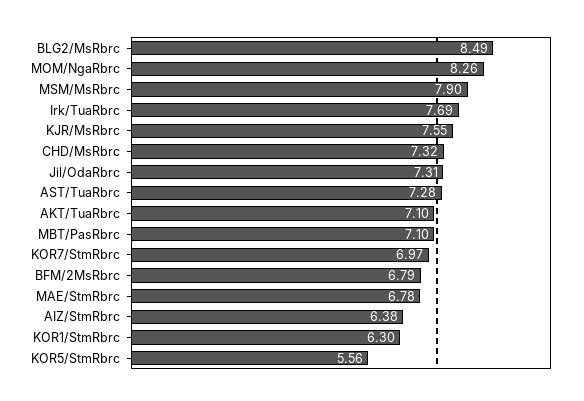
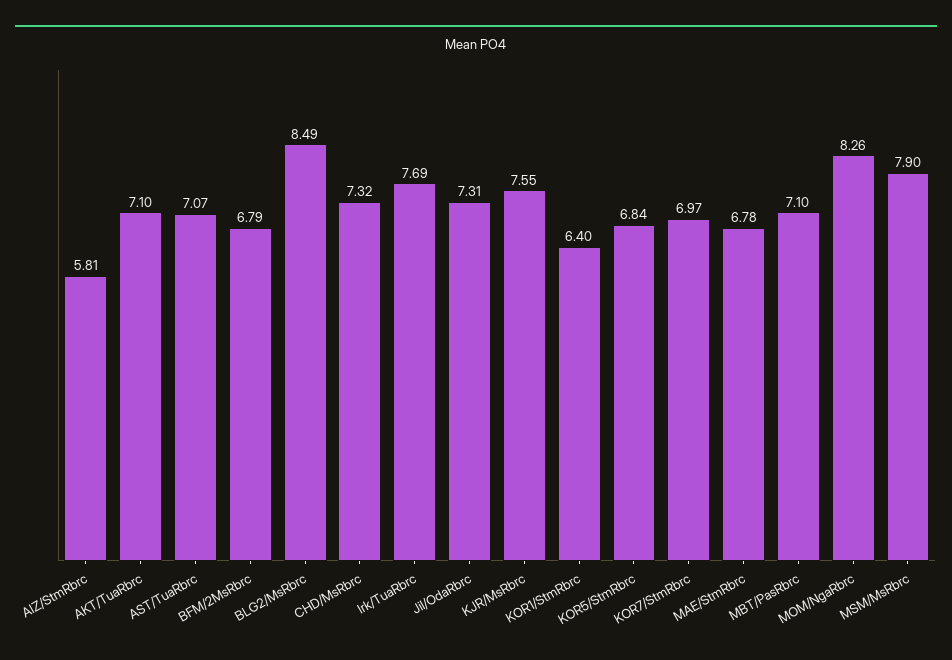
AST/TuaRbrc: 7.28 -> 7.07
AIZ/StmRbrc: 6.38 -> 5.81
KOR1/StmRbrc: 6.3 -> 6.4
KOR5/StmRbrc: 5.56 -> 6.84

